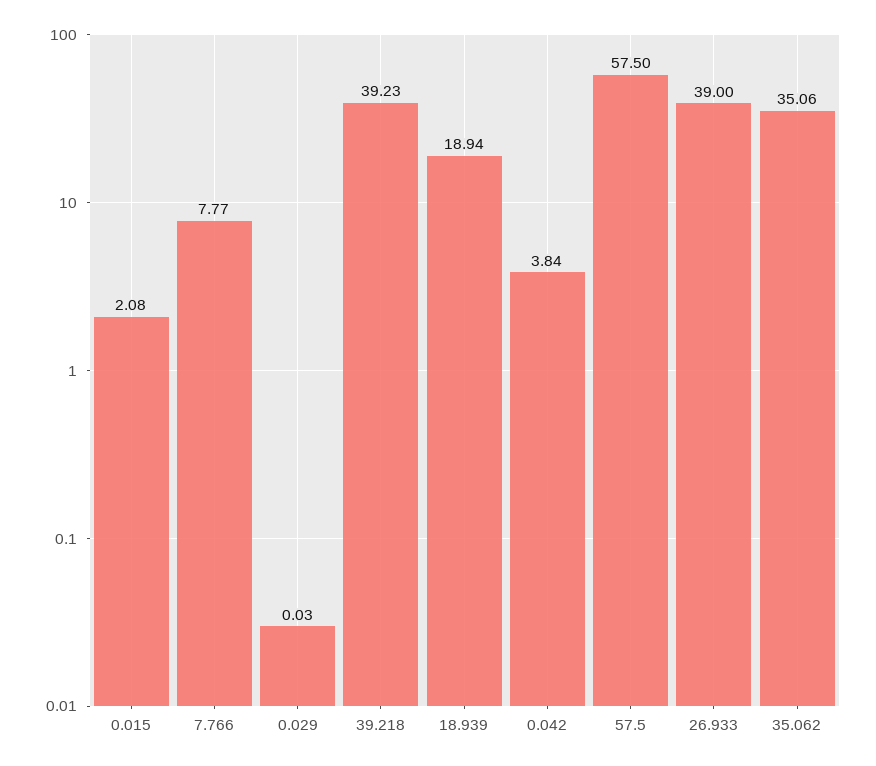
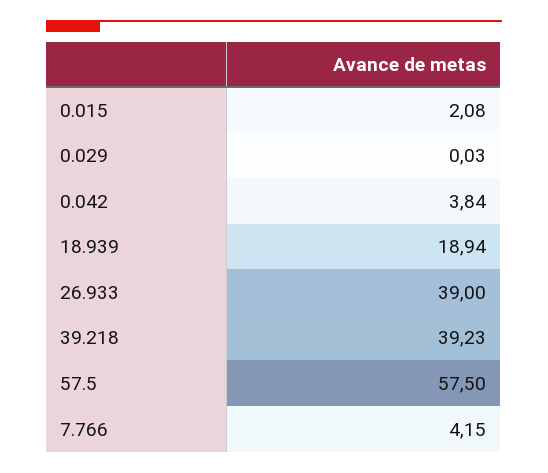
7.766: 7.77 -> 4.15
35.062: 35.06 -> none

